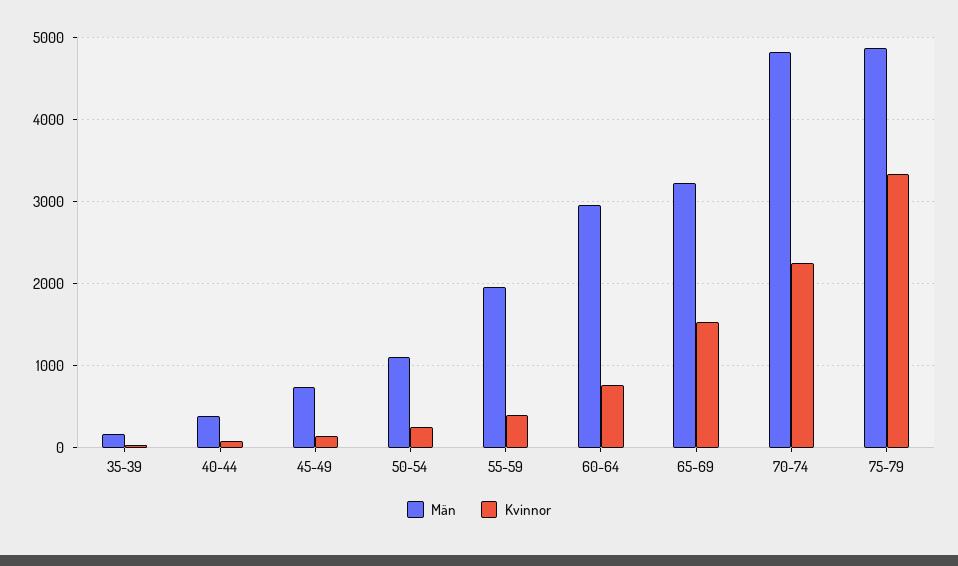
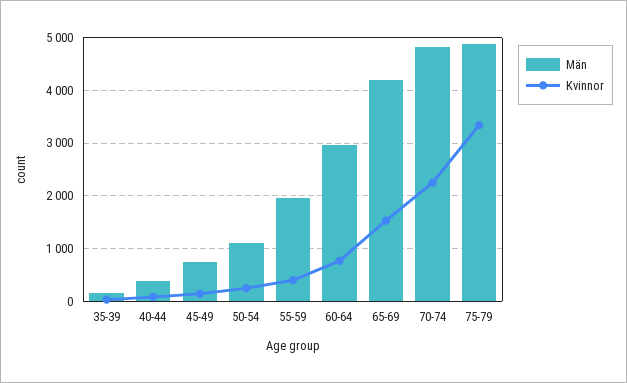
Män, 65-69: 3200 -> 4200

